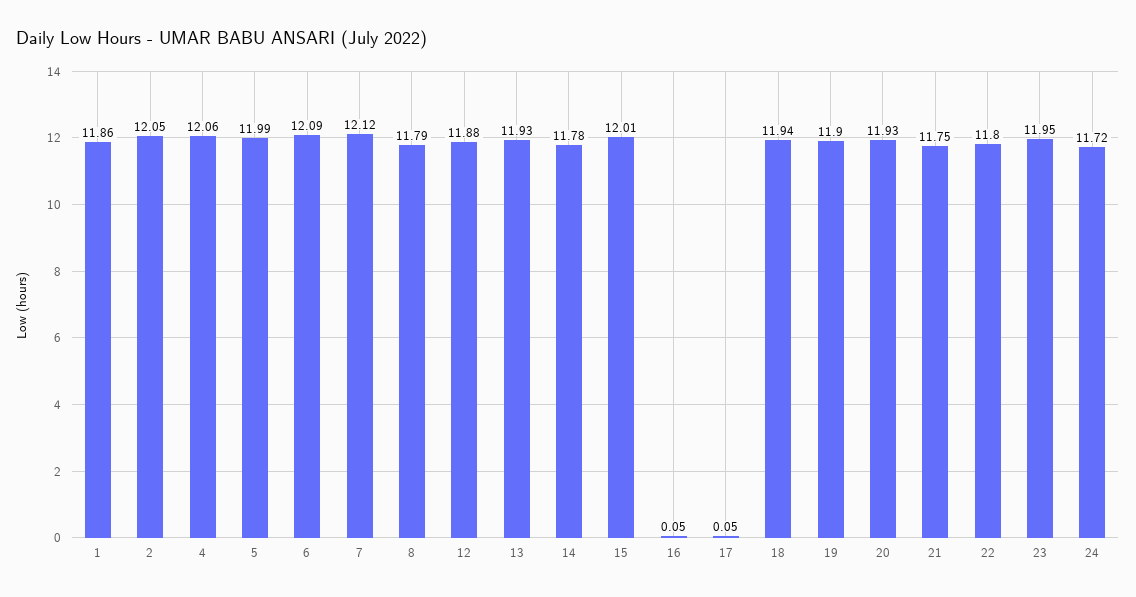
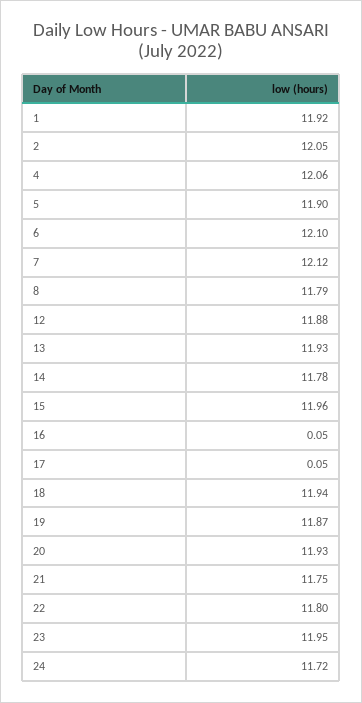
1: 11.86 -> 11.92
5: 11.99 -> 11.9
6: 12.09 -> 12.1
15: 12.01 -> 11.96
19: 11.9 -> 11.87

